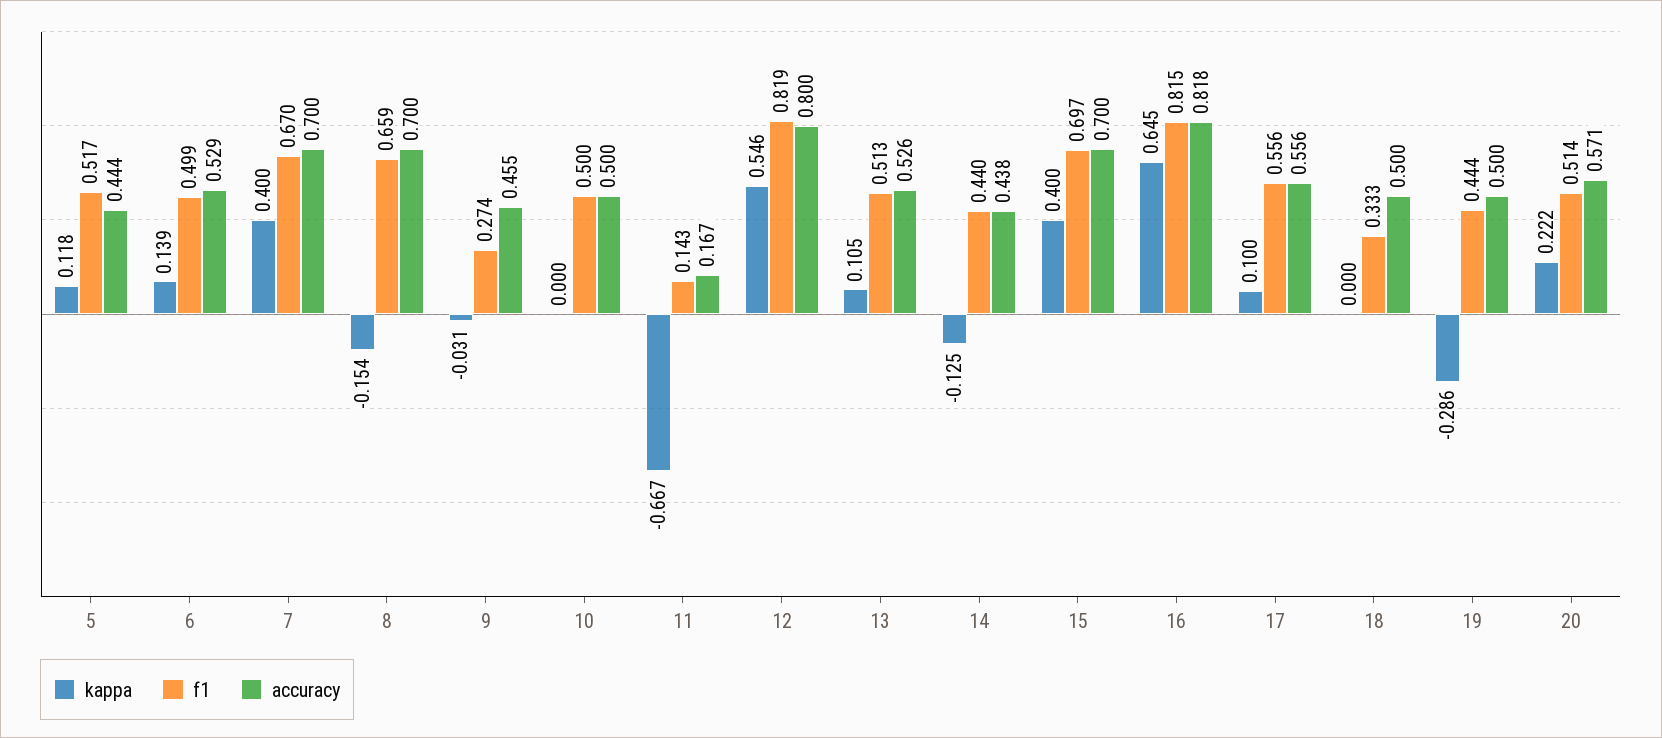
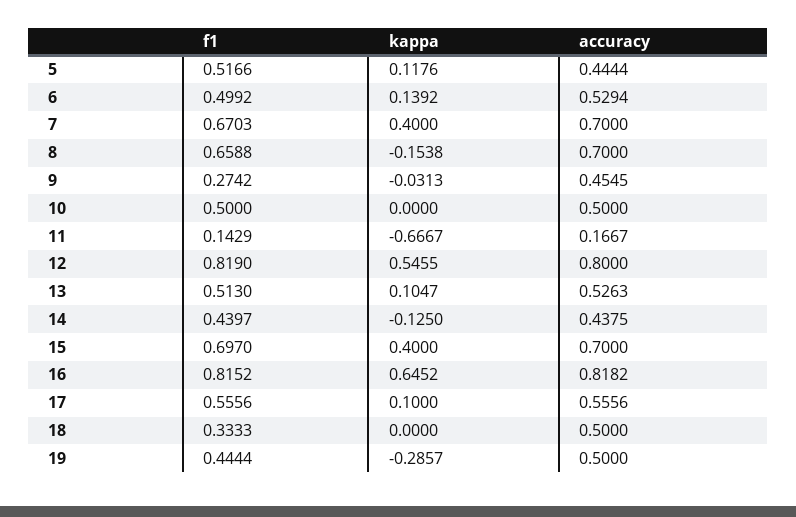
kappa, 20: 0.222 -> none
f1, 20: 0.514 -> none
accuracy, 20: 0.571 -> none

